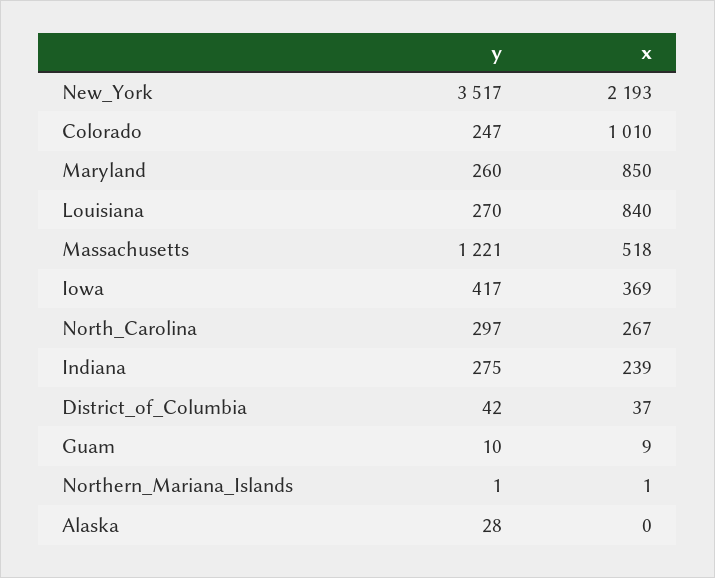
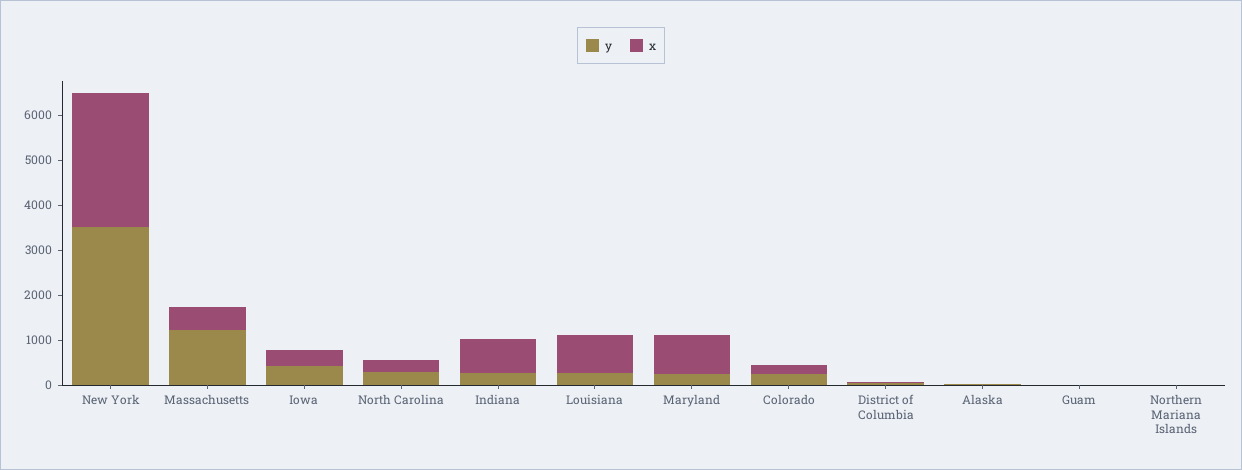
x, New_York: 2193 -> 3000
x, Colorado: 1010 -> 200
x, Indiana: 239 -> 800

